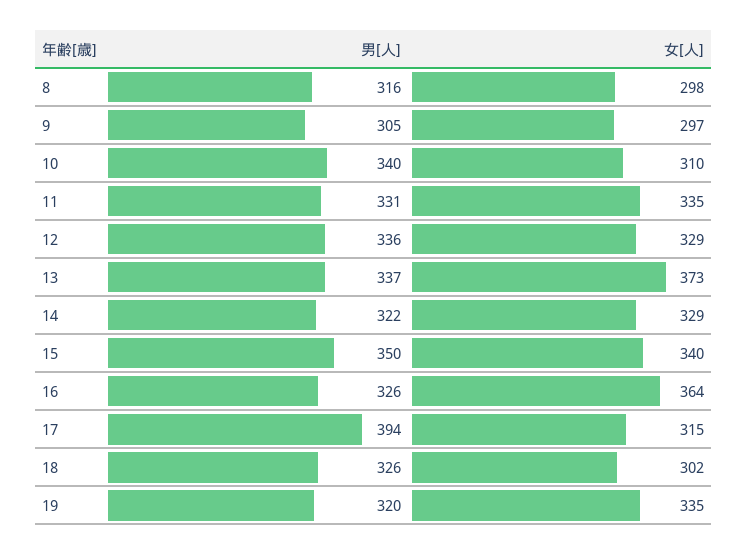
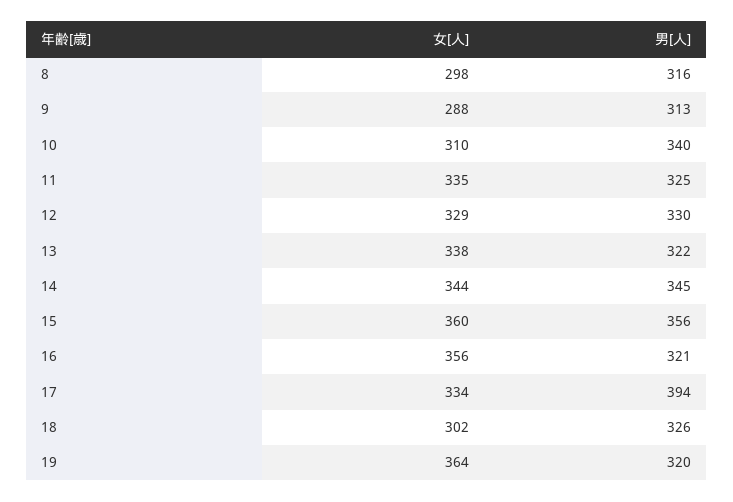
男[人], 9: 305 -> 313
女[人], 9: 297 -> 288
男[人], 11: 331 -> 325
男[人], 12: 336 -> 330
男[人], 13: 337 -> 322
女[人], 13: 373 -> 338
男[人], 14: 322 -> 345
女[人], 14: 329 -> 344
男[人], 15: 350 -> 356
女[人], 15: 340 -> 360
男[人], 16: 326 -> 321
女[人], 16: 364 -> 356
女[人], 17: 315 -> 334
女[人], 19: 335 -> 364

